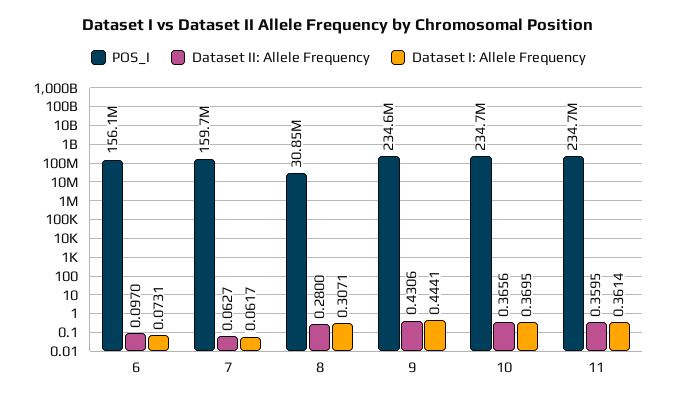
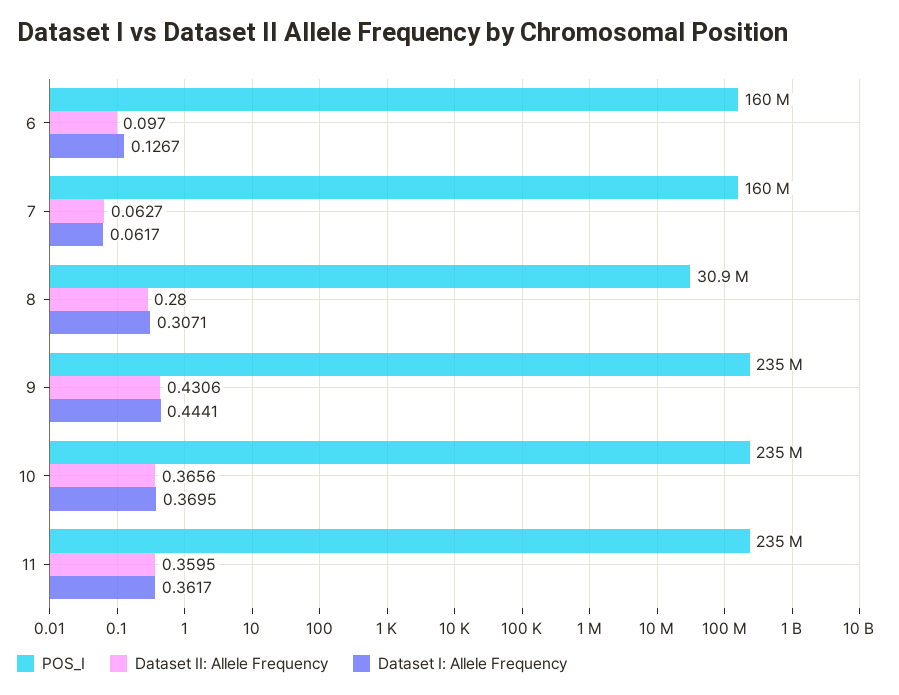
POS_I, 6: 156100000 -> 160000000
Dataset I: Allele Frequency, 6: 0.0731 -> 0.1267
Dataset I: Allele Frequency, 11: 0.3614 -> 0.3617

